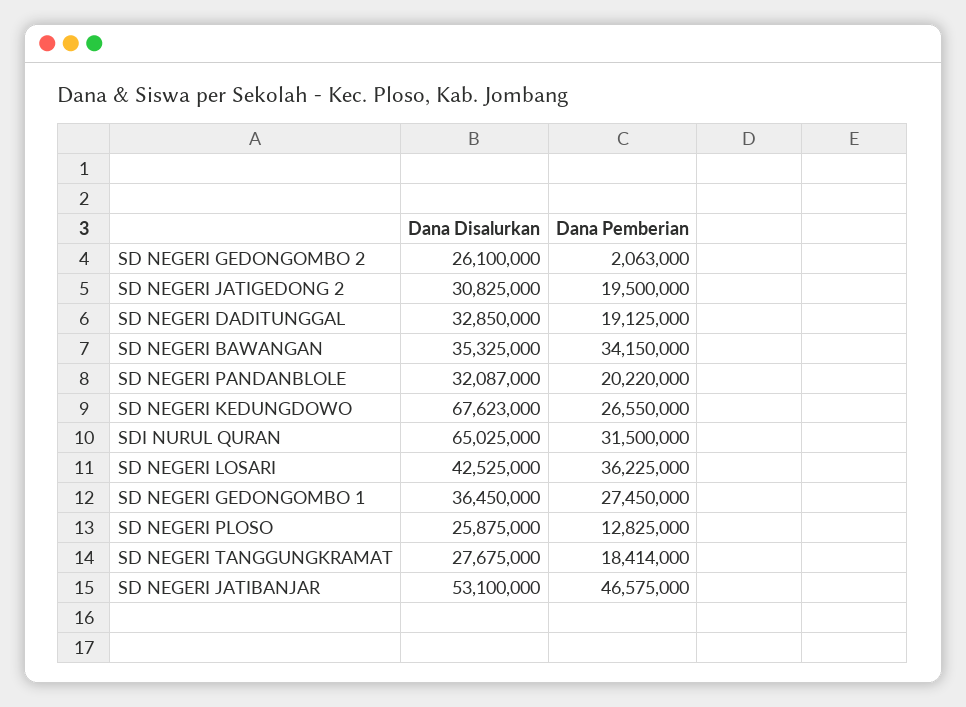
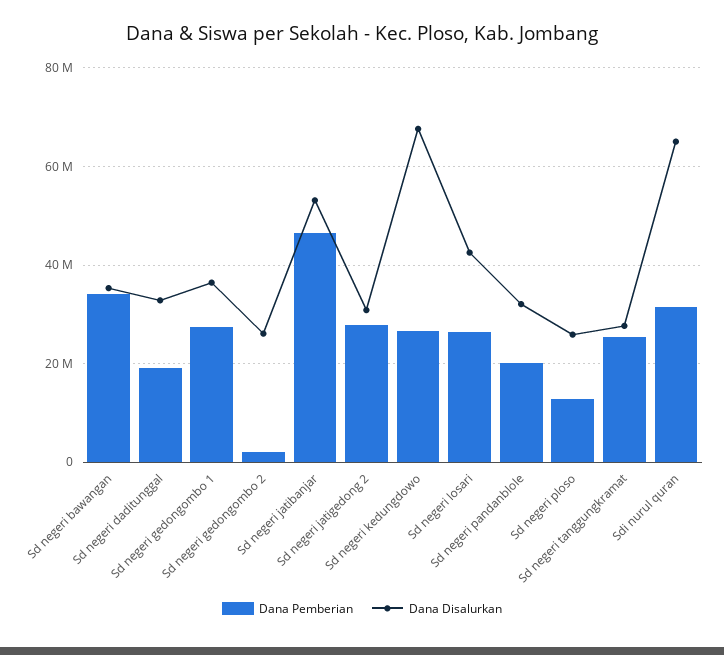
Dana Pemberian, SD NEGERI JATIGEDONG 2: 19500000 -> 28000000
Dana Pemberian, SD NEGERI LOSARI: 36225000 -> 26000000
Dana Pemberian, SD NEGERI TANGGUNGKRAMAT: 18414000 -> 26000000

